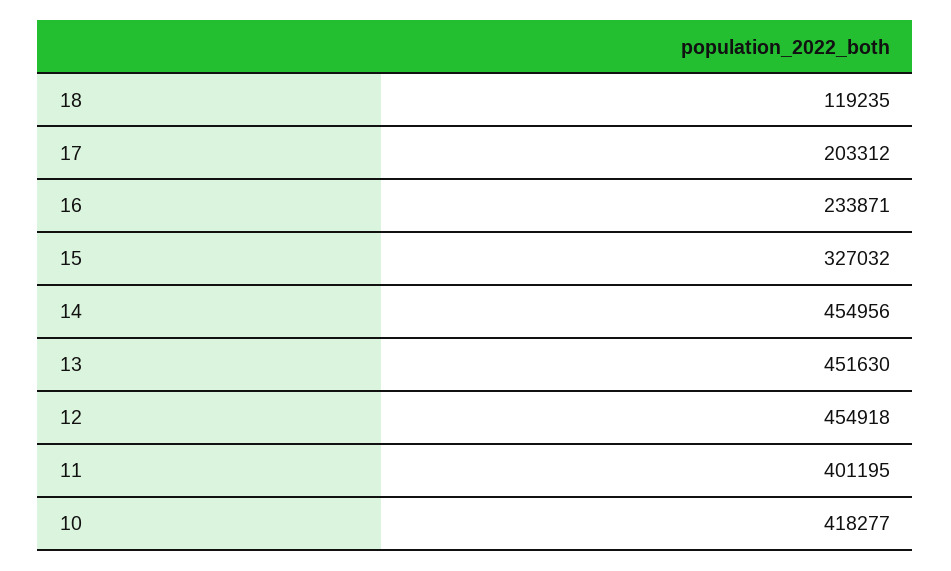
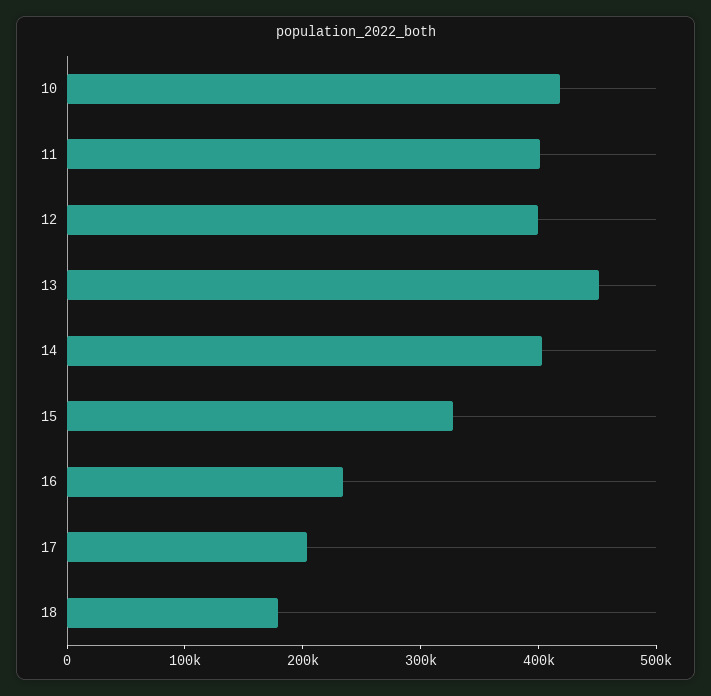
18: 119235 -> 180000
14: 454956 -> 400000
12: 454918 -> 400000

